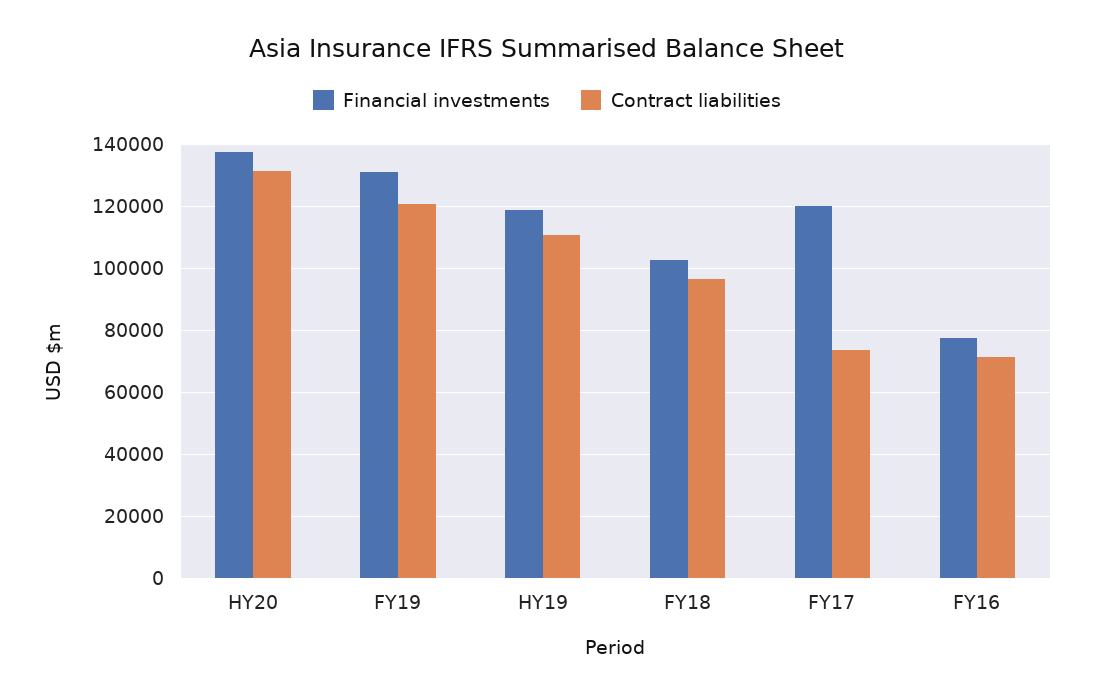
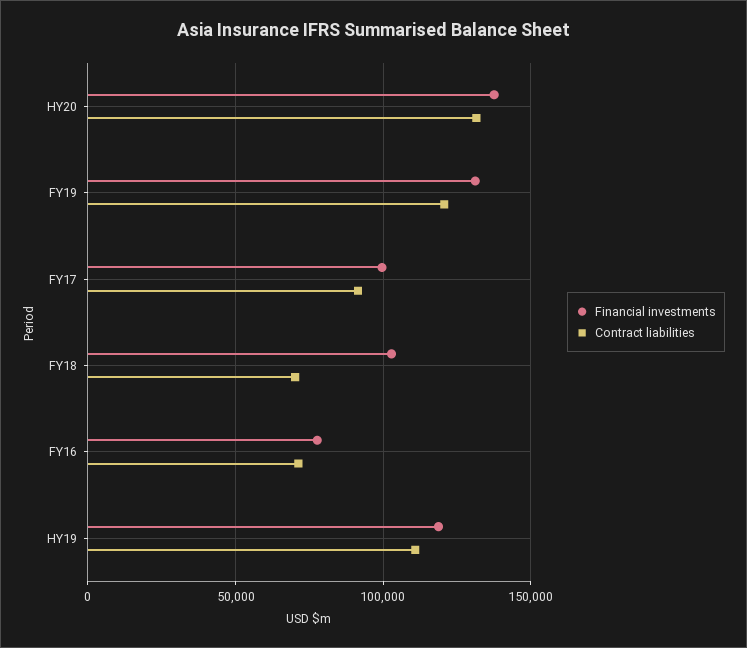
Contract liabilities, FY18: 96000 -> 70000
Financial investments, FY17: 120000 -> 100000
Contract liabilities, FY17: 74000 -> 90000

